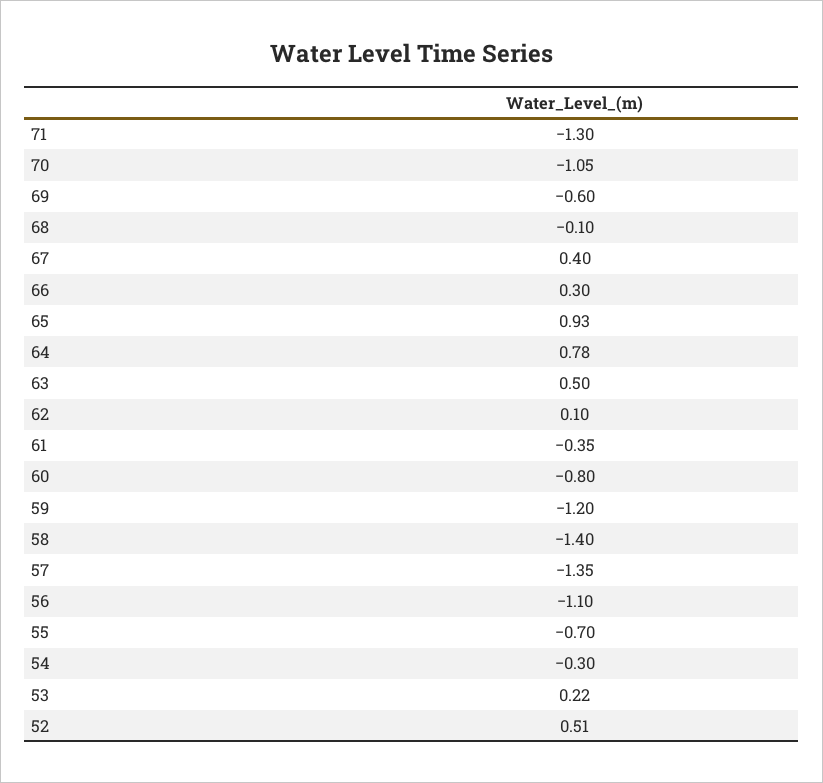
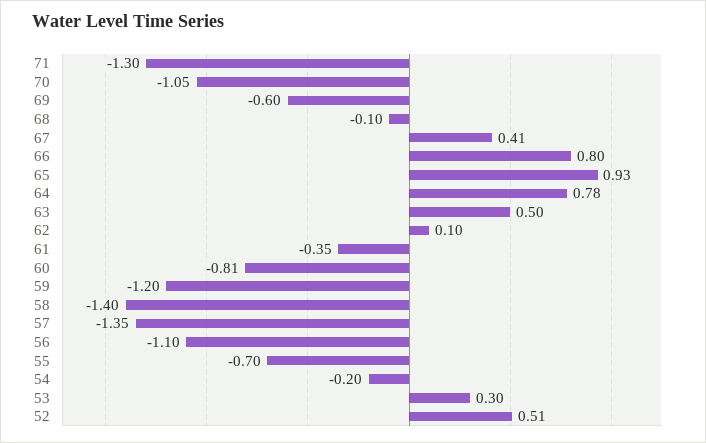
67: 0.4 -> 0.41
66: 0.3 -> 0.8
60: -0.8 -> -0.81
54: -0.3 -> -0.2
53: 0.22 -> 0.3

